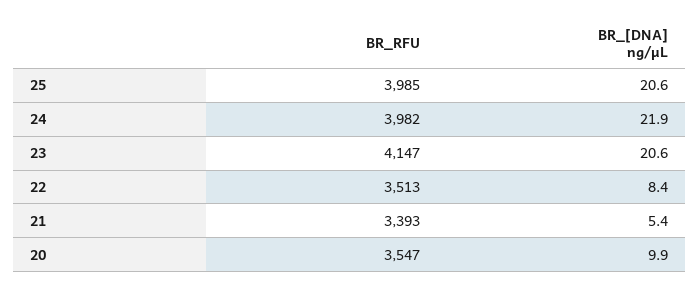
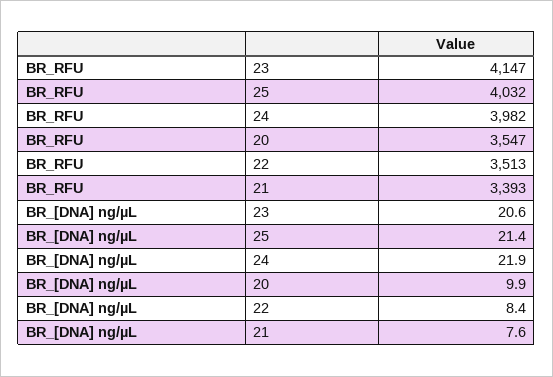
BR_RFU, 25: 3985 -> 4032
BR_[DNA] ng/µL, 25: 20.6 -> 21.4
BR_[DNA] ng/µL, 21: 5.4 -> 7.6

